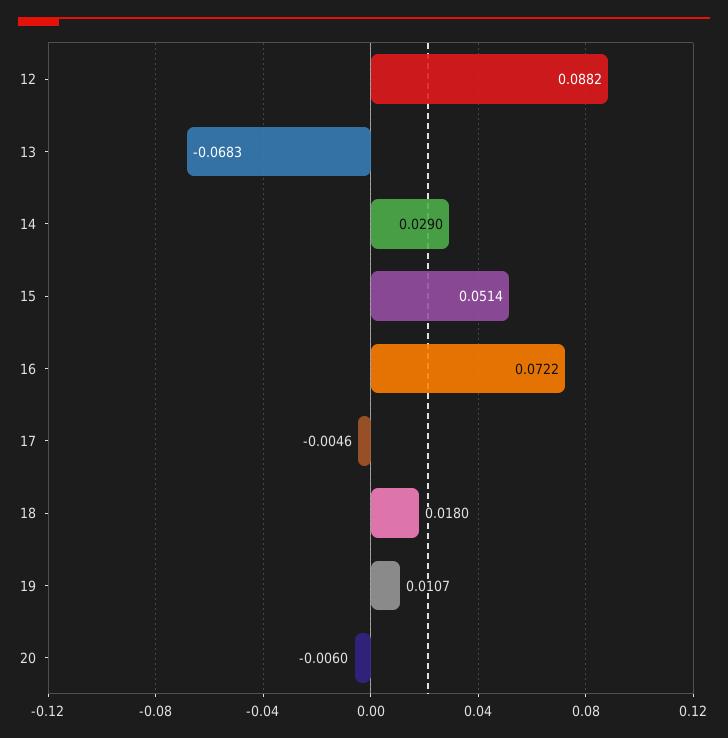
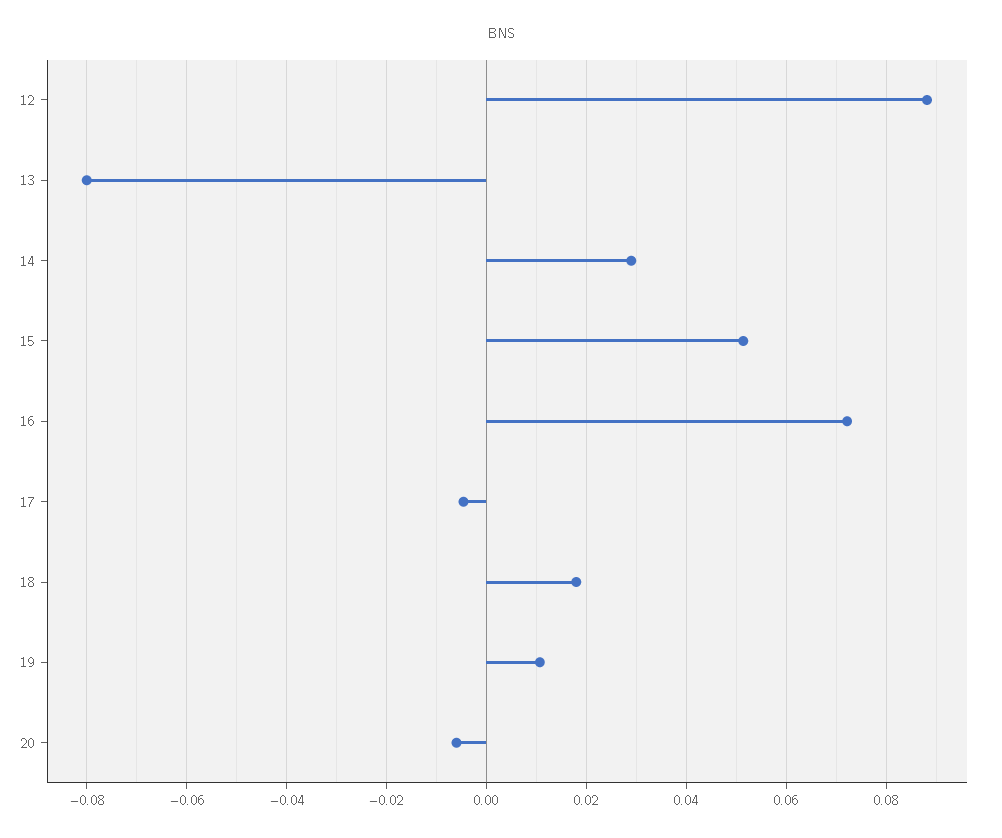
13: -0.0683 -> -0.08

